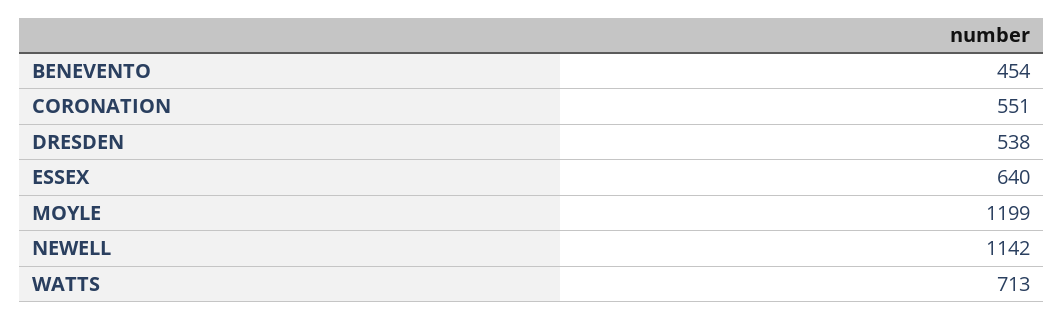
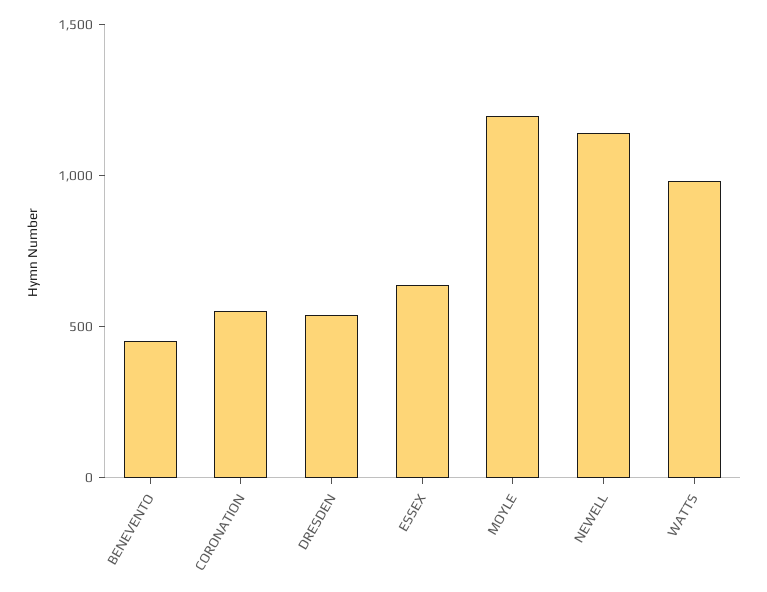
WATTS: 713 -> 1000

